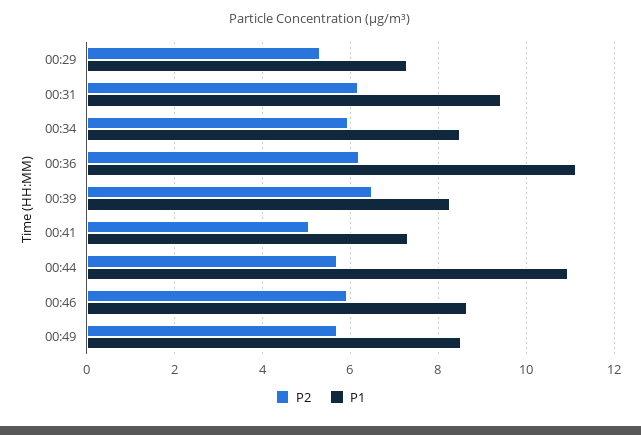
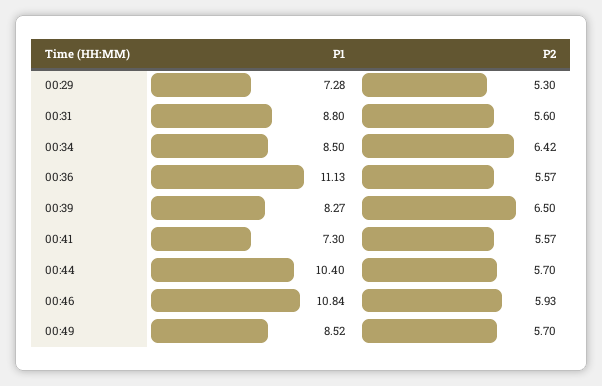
P2, 00:31: 6.2 -> 5.6
P1, 00:31: 9.4 -> 8.8
P2, 00:34: 6 -> 6.42
P2, 00:36: 6.2 -> 5.57
P2, 00:41: 5 -> 5.57
P1, 00:44: 11 -> 10.4
P1, 00:46: 8.6 -> 10.84

